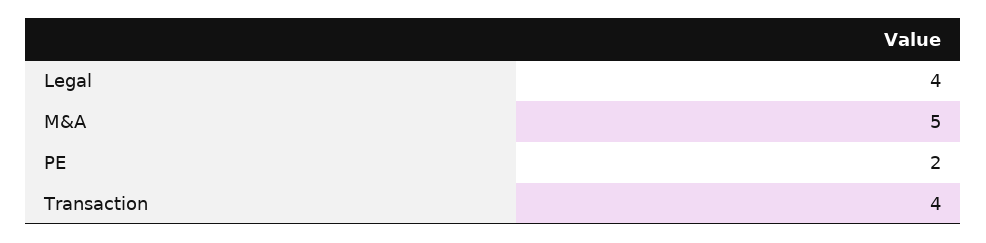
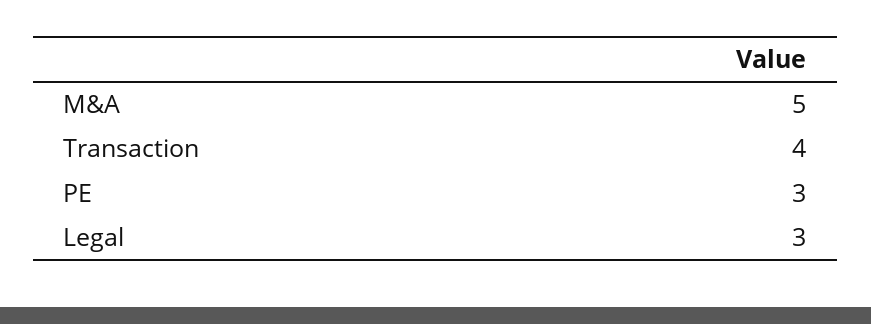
Legal: 4 -> 3
PE: 2 -> 3

